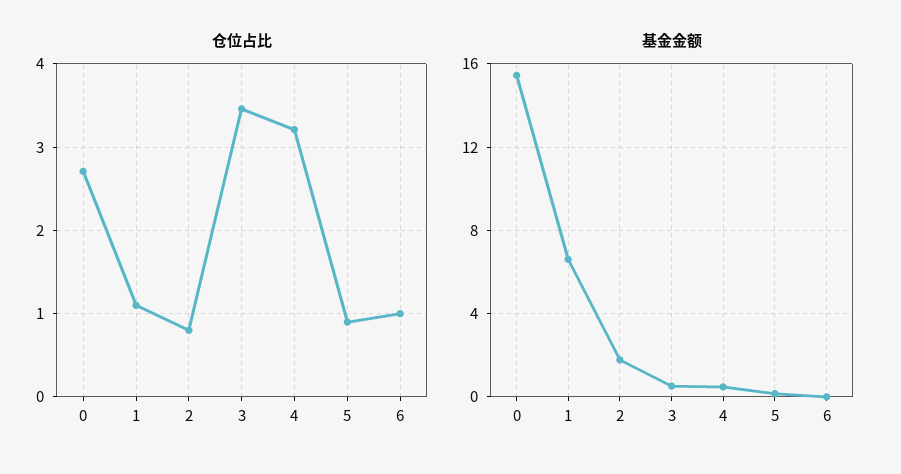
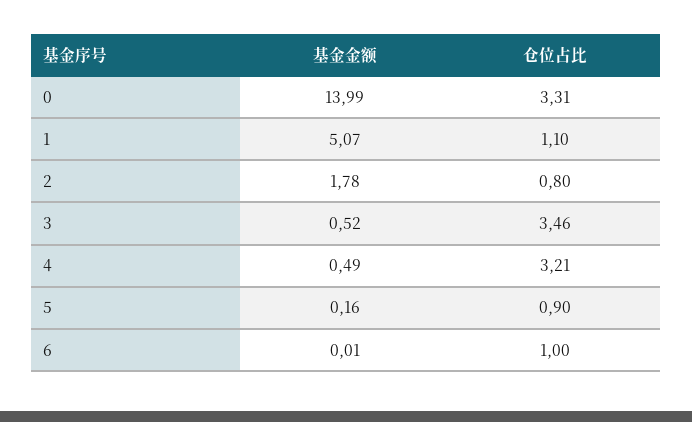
仓位占比, 0: 2.7 -> 3.31
基金金额, 0: 15.5 -> 13.99
基金金额, 1: 6.5 -> 5.07

